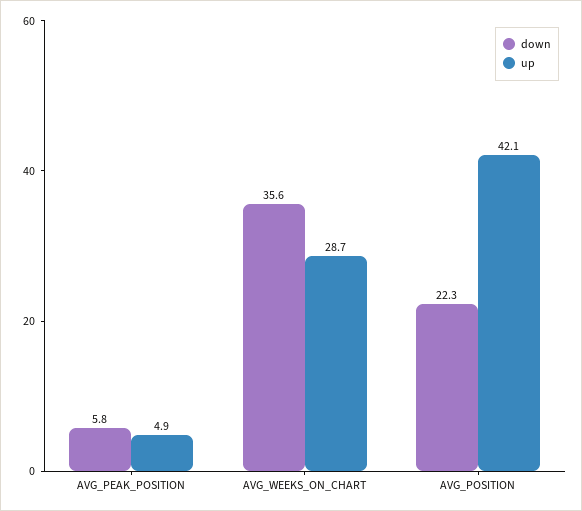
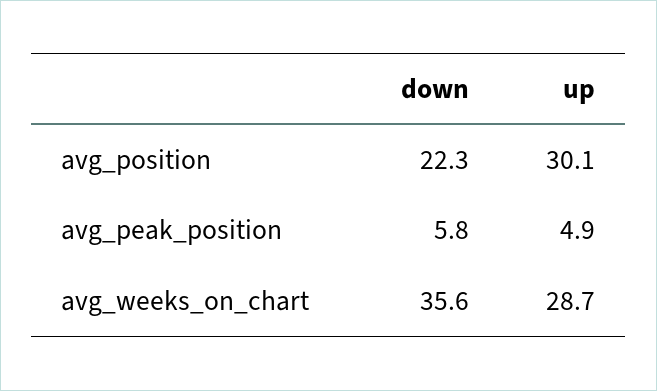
up, AVG_POSITION: 42.1 -> 30.1

